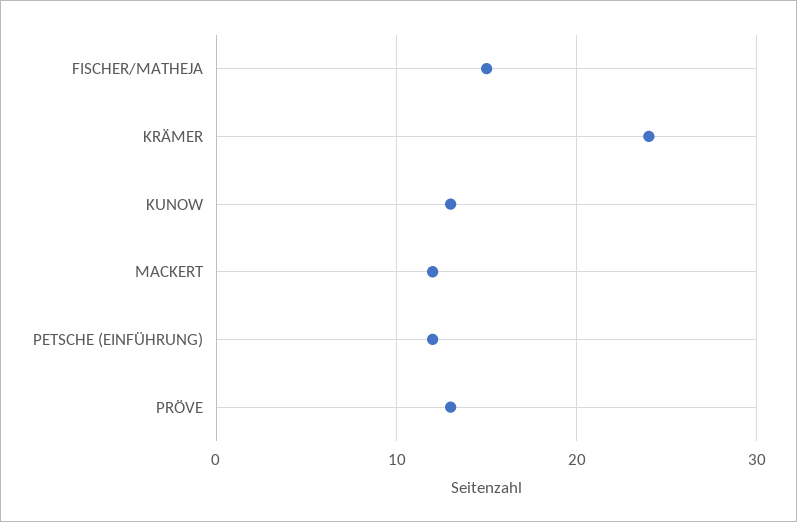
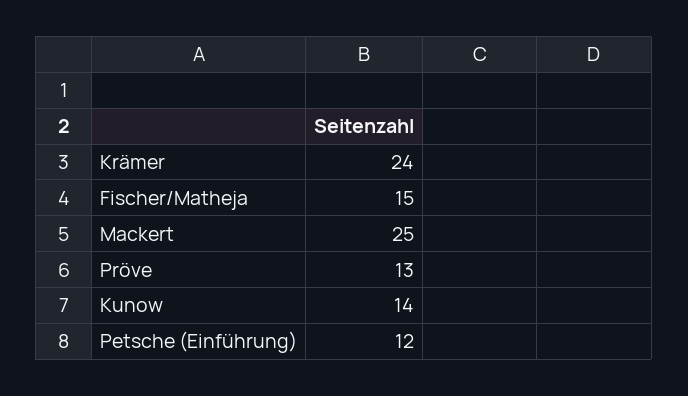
KUNOW: 13 -> 14
MACKERT: 12 -> 25

